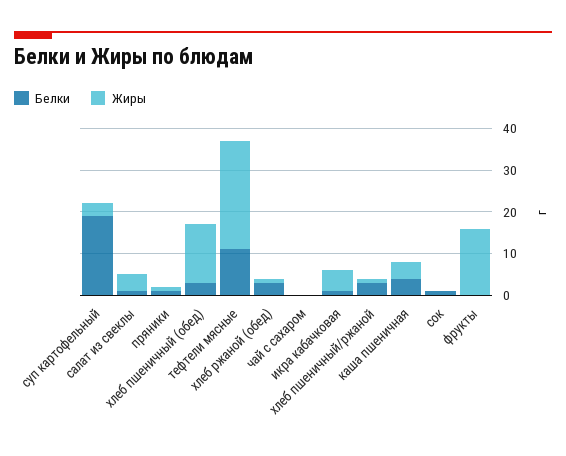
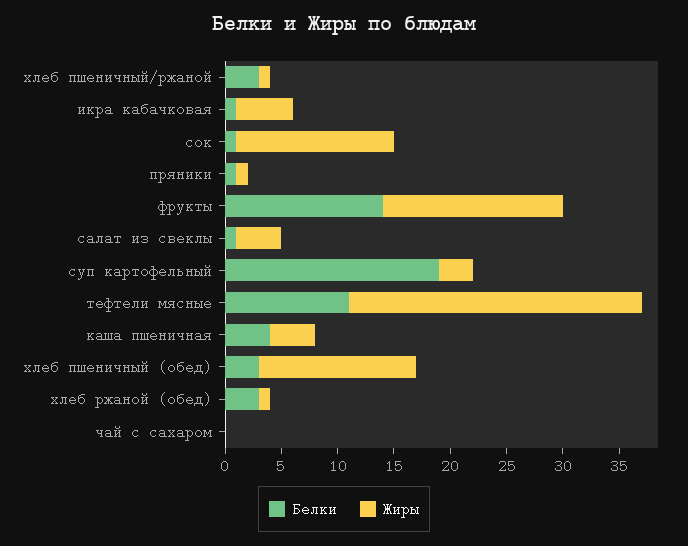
Жиры, сок: 0 -> 14
Белки, фрукты: 0 -> 14

